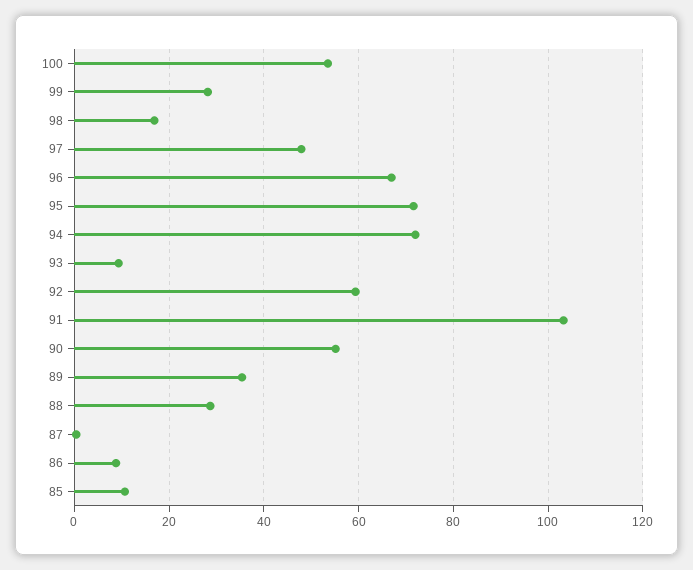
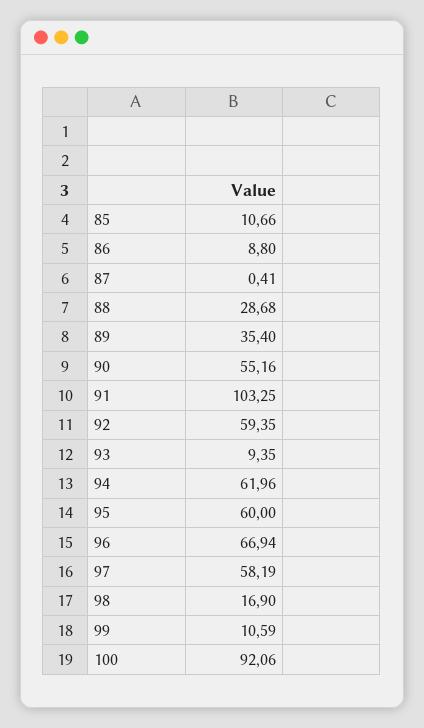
100: 54 -> 92.06
99: 28 -> 10.59
97: 48 -> 58.19
95: 72 -> 60
94: 72 -> 61.96

